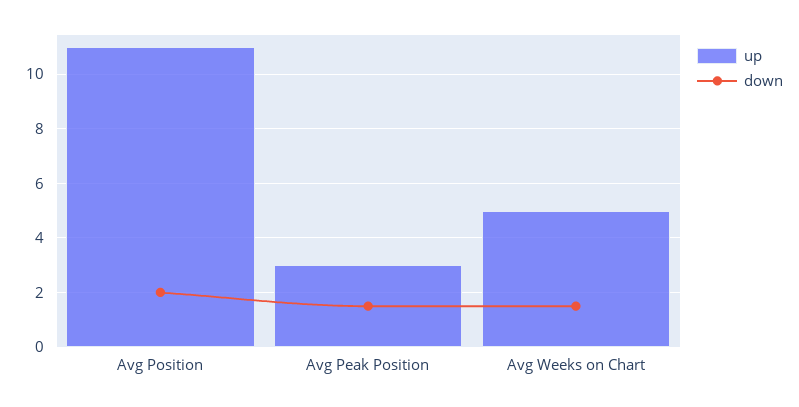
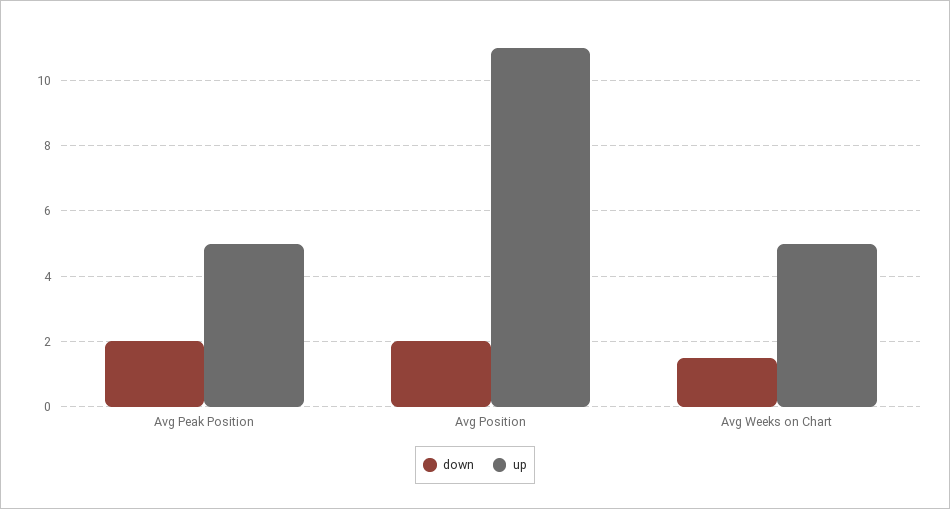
up, Avg Peak Position: 3 -> 5
down, Avg Peak Position: 1.5 -> 2

